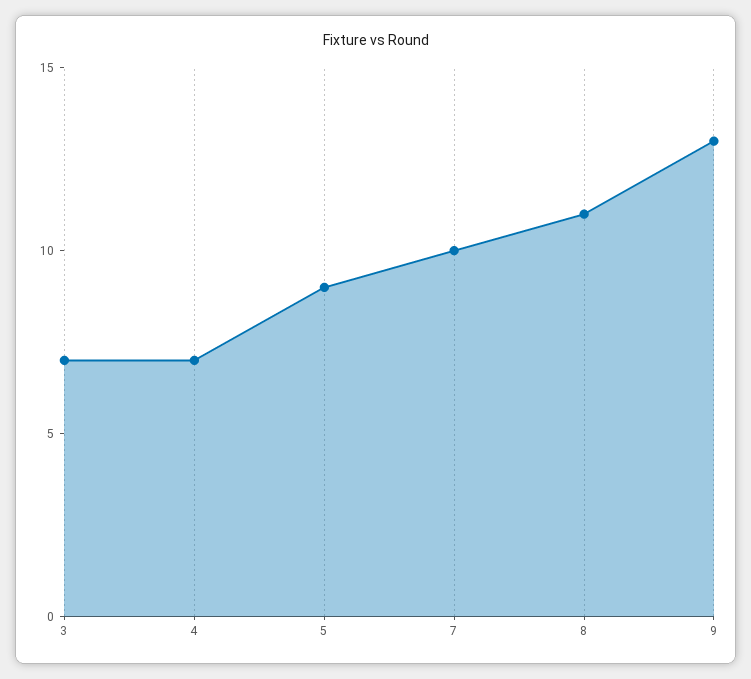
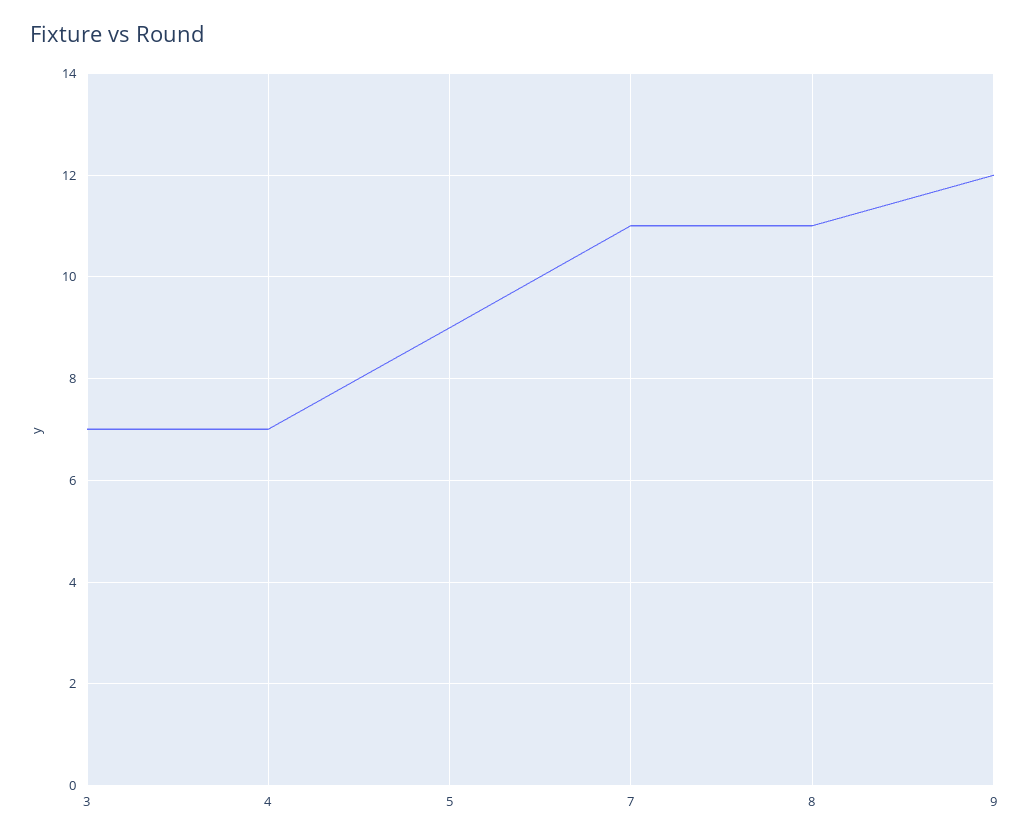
7: 10 -> 11
9: 13 -> 12

